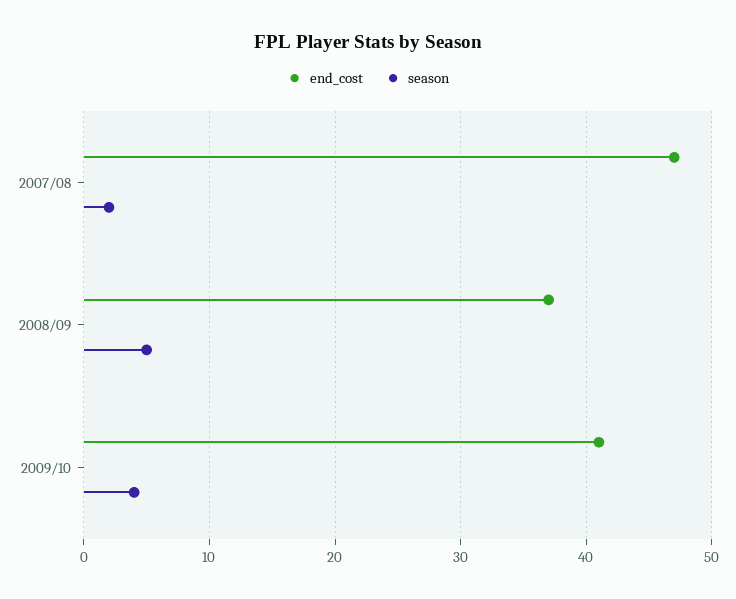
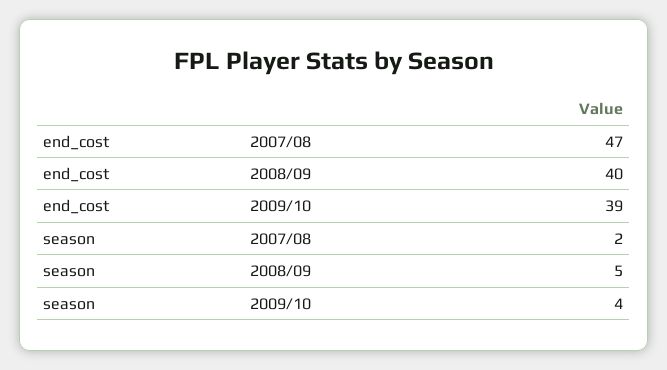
end_cost, 2008/09: 37 -> 40
end_cost, 2009/10: 41 -> 39

